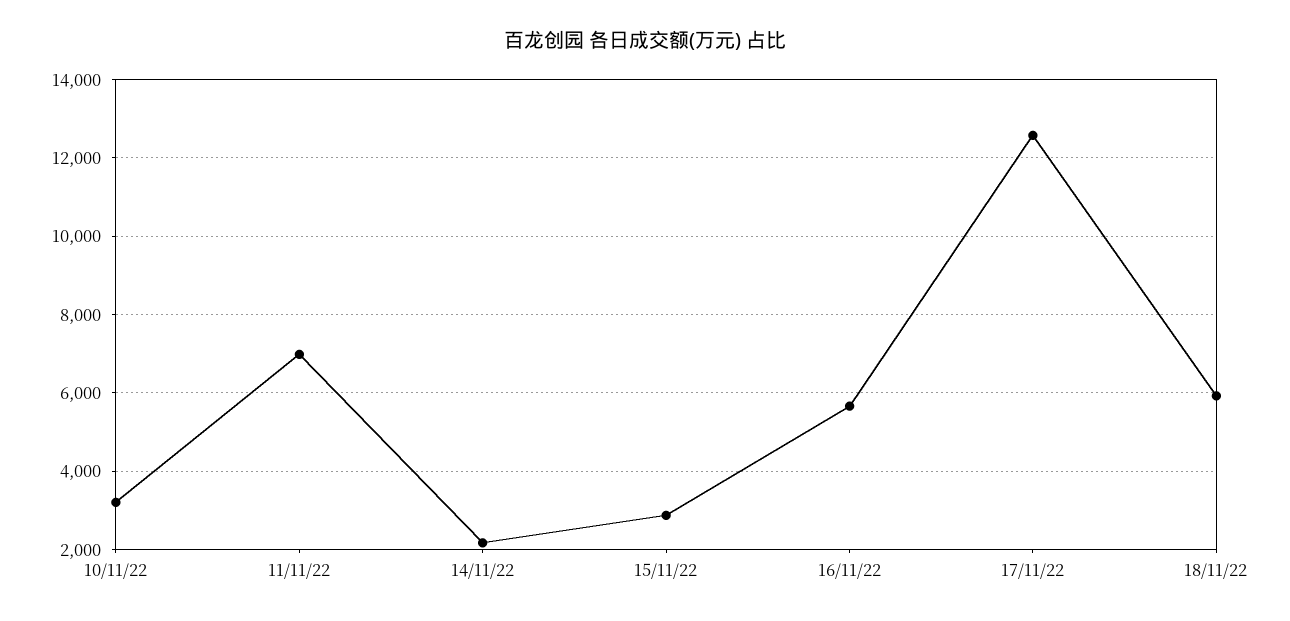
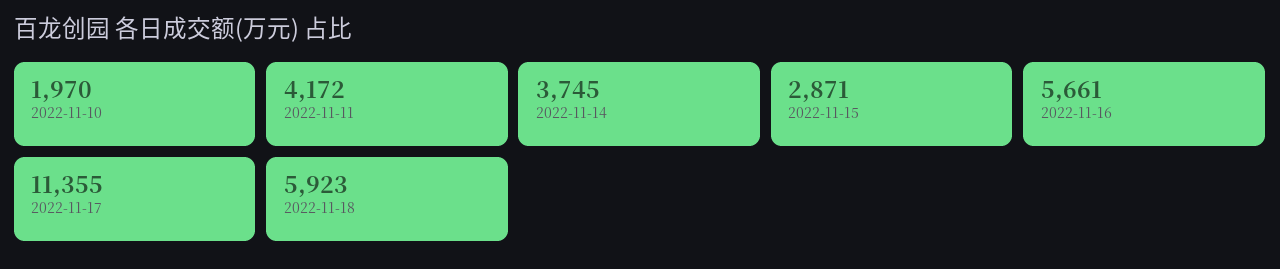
10/11/22: 3200 -> 1970
11/11/22: 7000 -> 4172
14/11/22: 2200 -> 3745
17/11/22: 12600 -> 11355

